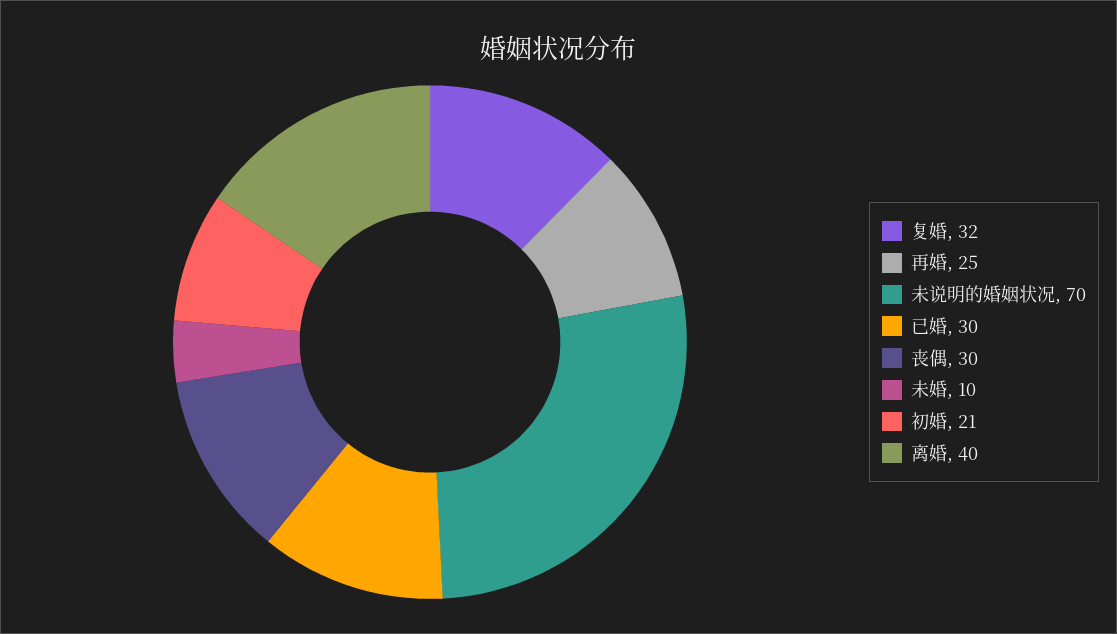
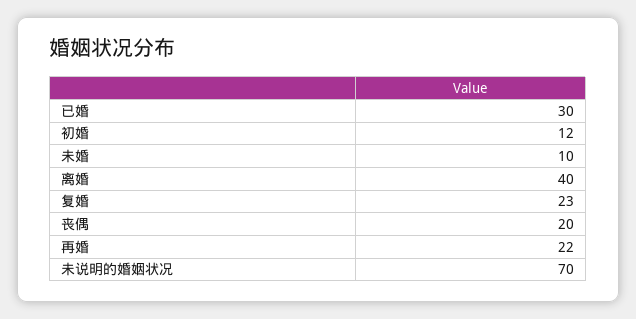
复婚: 32 -> 23
再婚: 25 -> 22
丧偶: 30 -> 20
初婚: 21 -> 12

